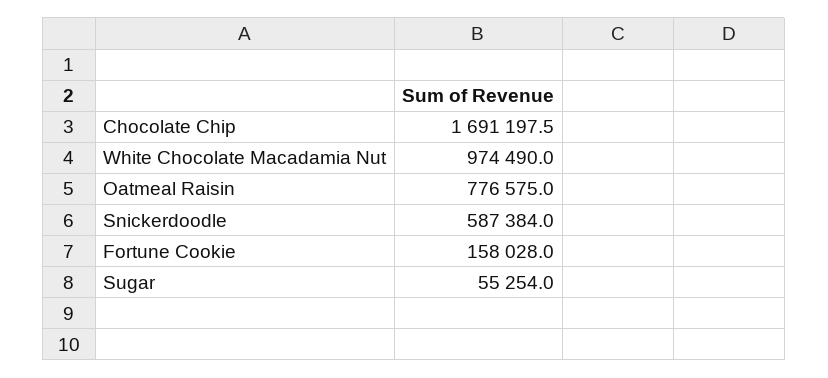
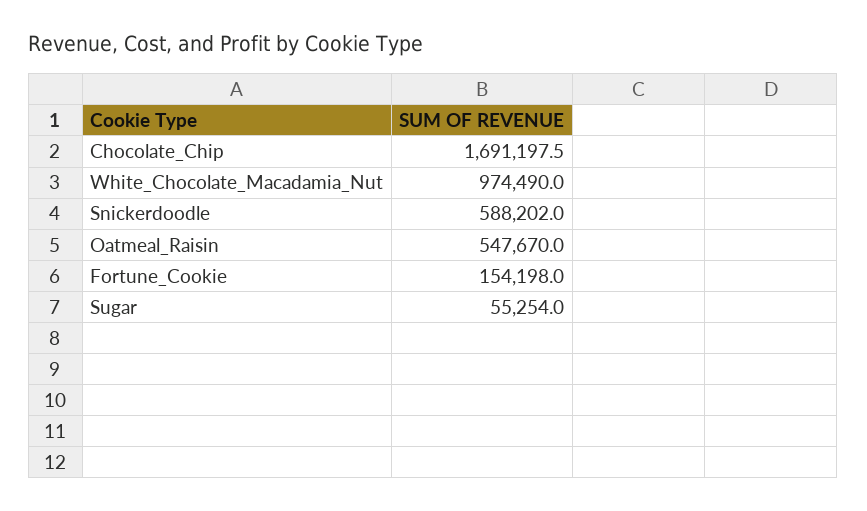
Oatmeal Raisin: 776575 -> 547670
Snickerdoodle: 587384 -> 588202
Fortune Cookie: 158028 -> 154198

